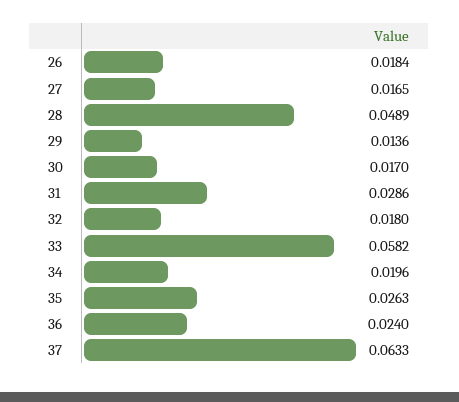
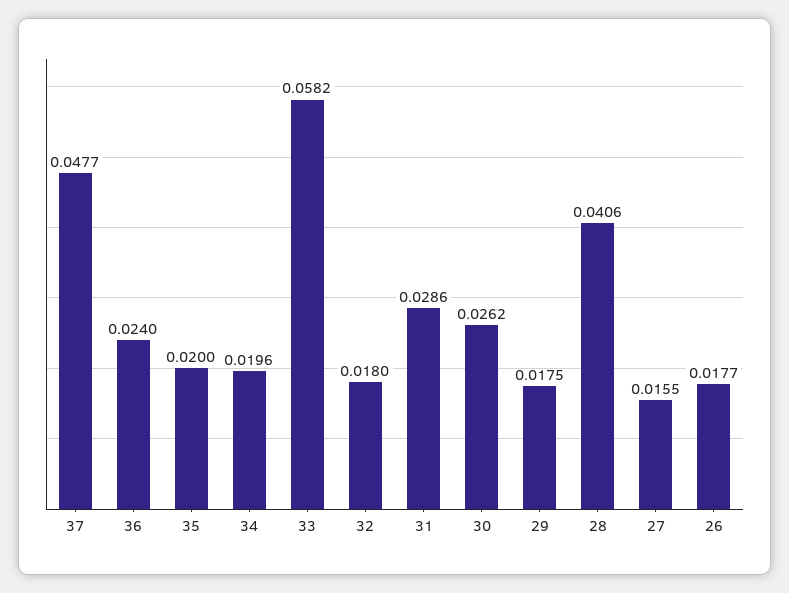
26: 0.0184 -> 0.0177
27: 0.0165 -> 0.0155
28: 0.0489 -> 0.0406
29: 0.0136 -> 0.0175
30: 0.017 -> 0.0262
35: 0.0263 -> 0.02
37: 0.0633 -> 0.0477

